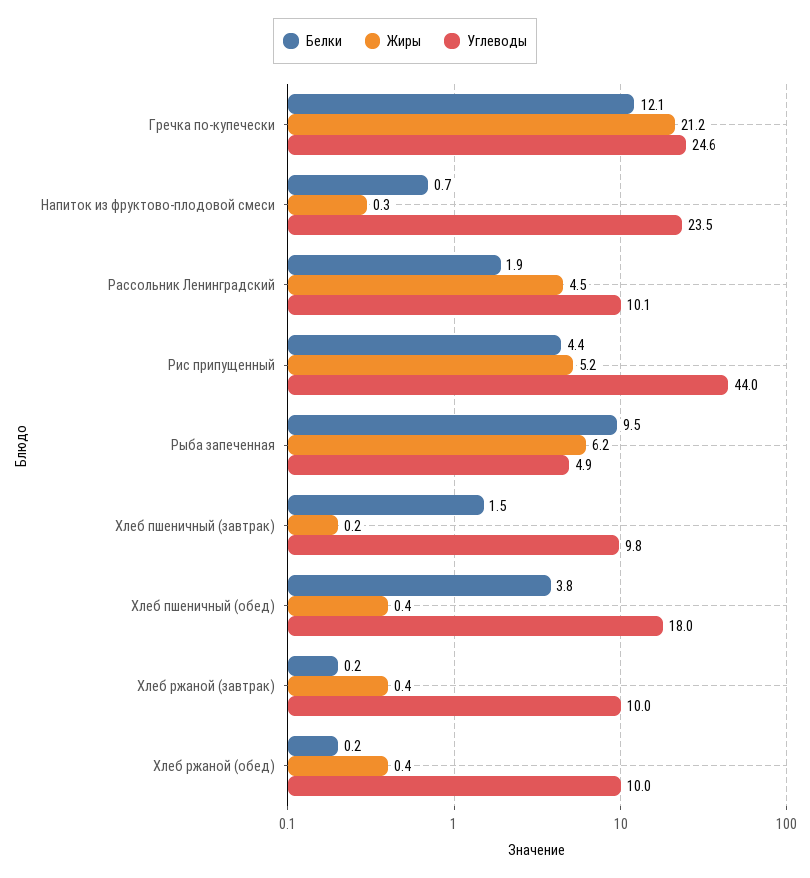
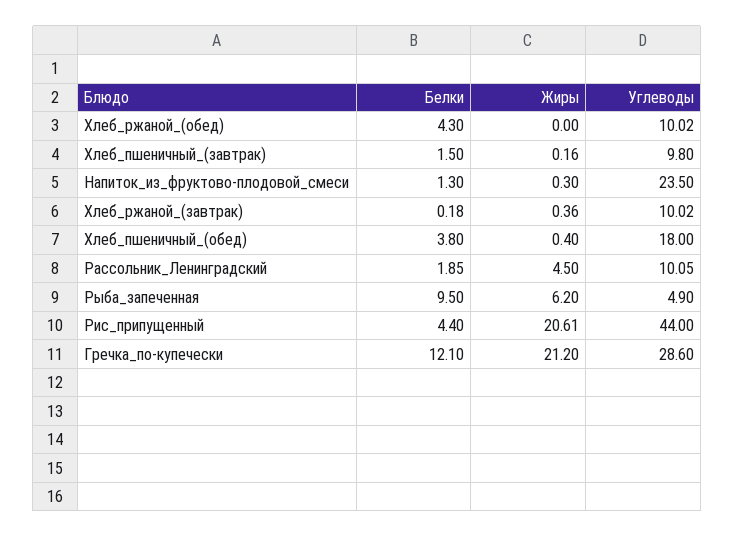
Углеводы, Гречка по-купечески: 24.6 -> 28.6
Белки, Напиток из фруктово-плодовой смеси: 0.7 -> 1.3
Жиры, Рис припущенный: 5.2 -> 20.61
Белки, Хлеб ржаной (обед): 0.2 -> 4.3
Жиры, Хлеб ржаной (обед): 0.4 -> 0

